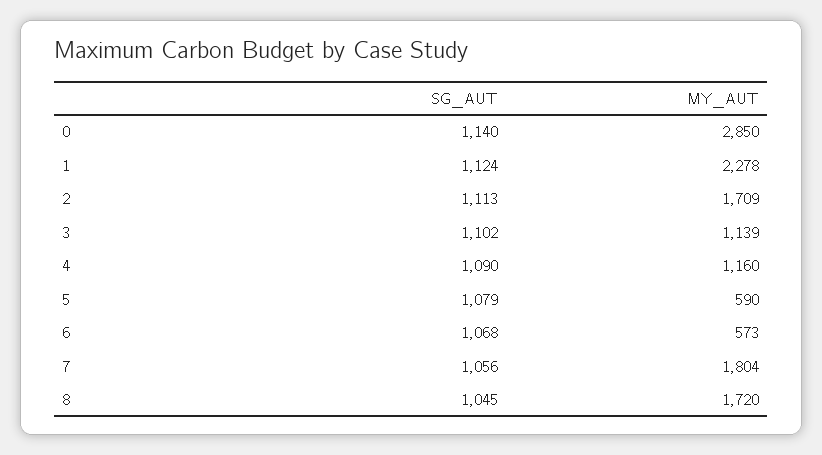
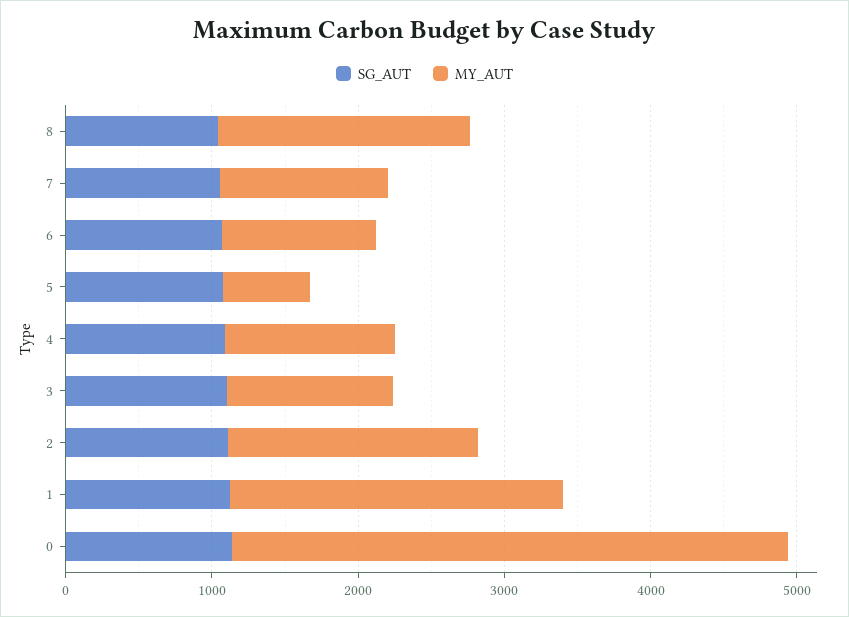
MY_AUT, 0: 2850 -> 3800
MY_AUT, 6: 573 -> 1000
MY_AUT, 7: 1804 -> 1200

